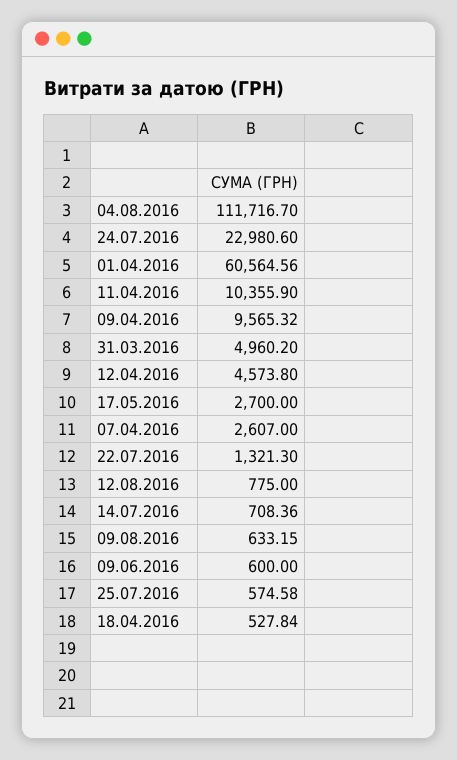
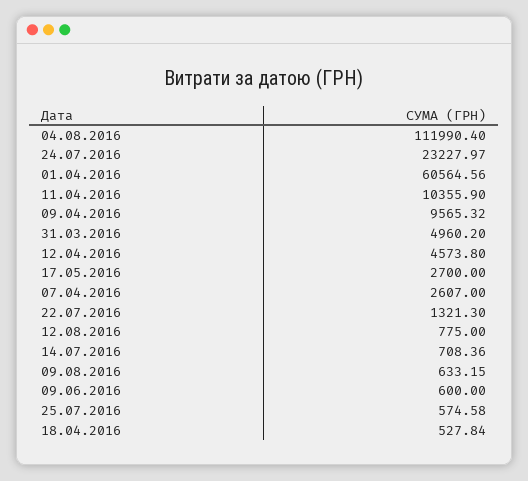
04.08.2016: 111716.7 -> 111990.4
24.07.2016: 22980.6 -> 23227.97

